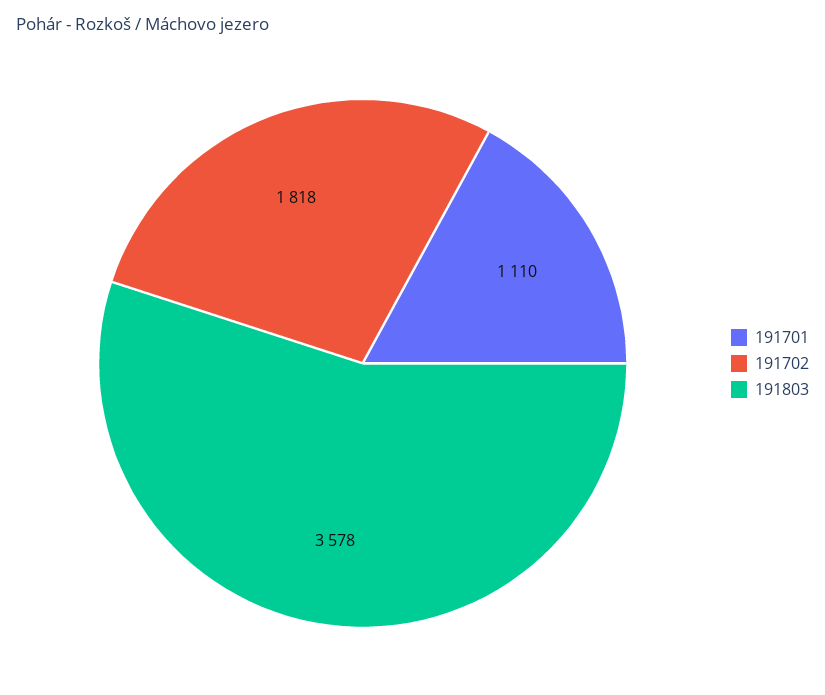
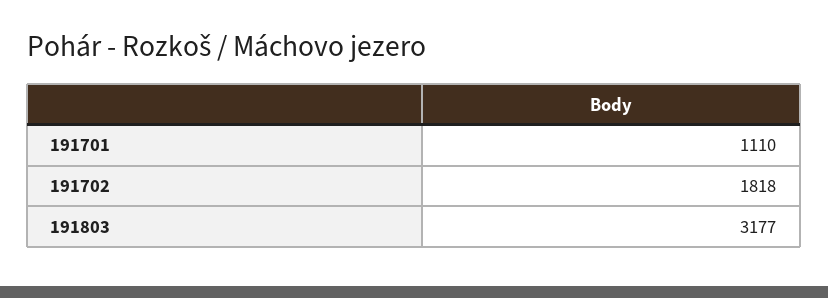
191803: 3578 -> 3177

